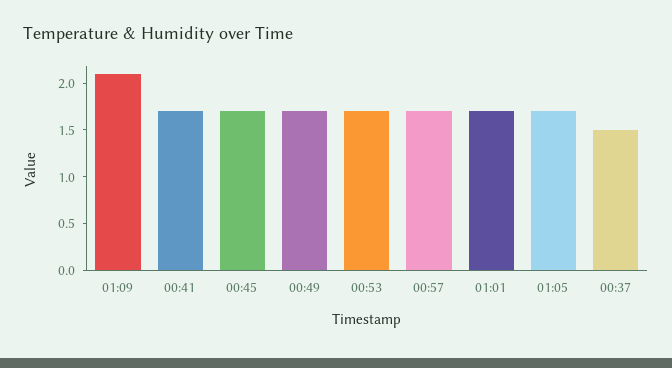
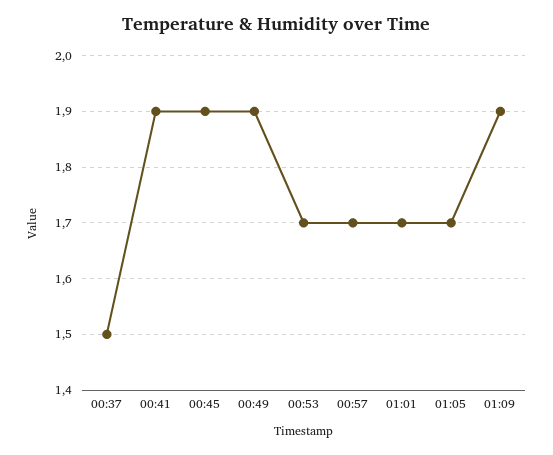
01:09: 2.1 -> 1.9
00:41: 1.7 -> 1.9
00:45: 1.7 -> 1.9
00:49: 1.7 -> 1.9

